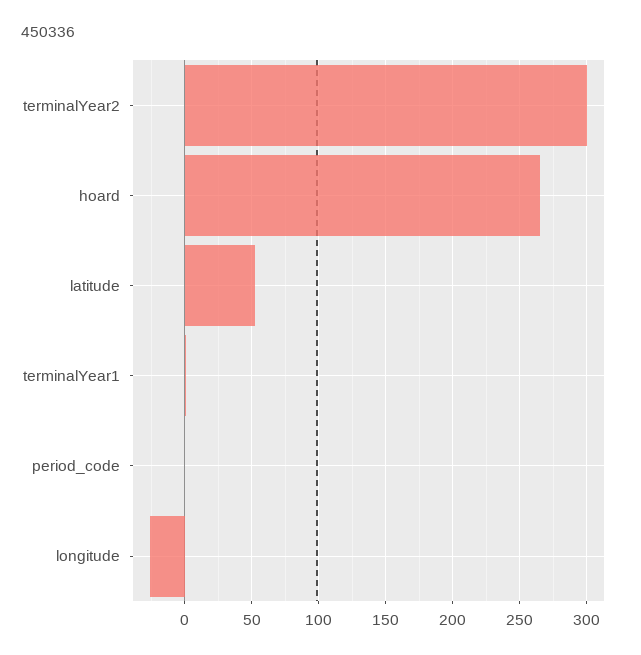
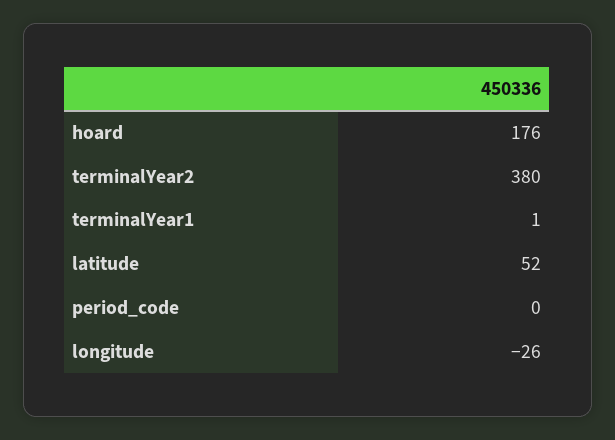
terminalYear2: 300 -> 380
hoard: 265 -> 176

